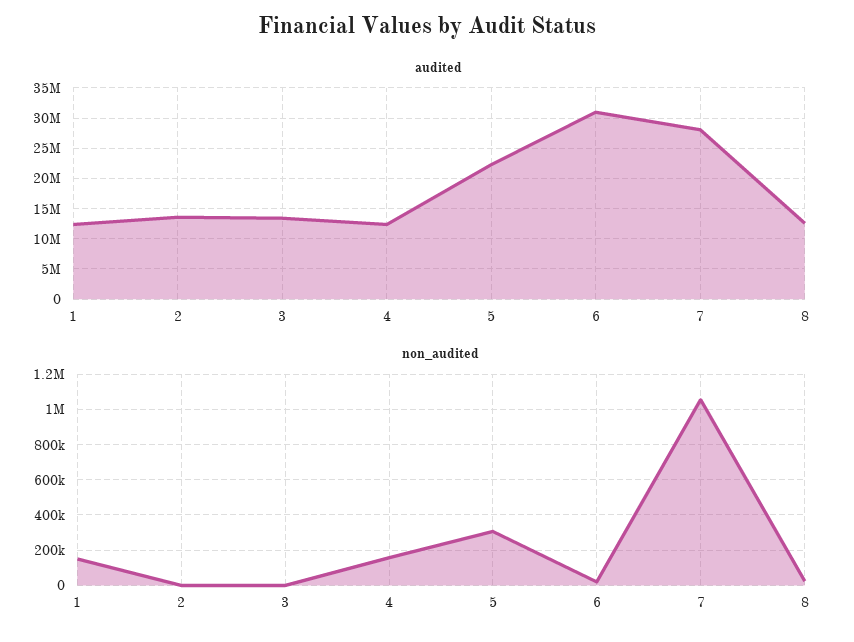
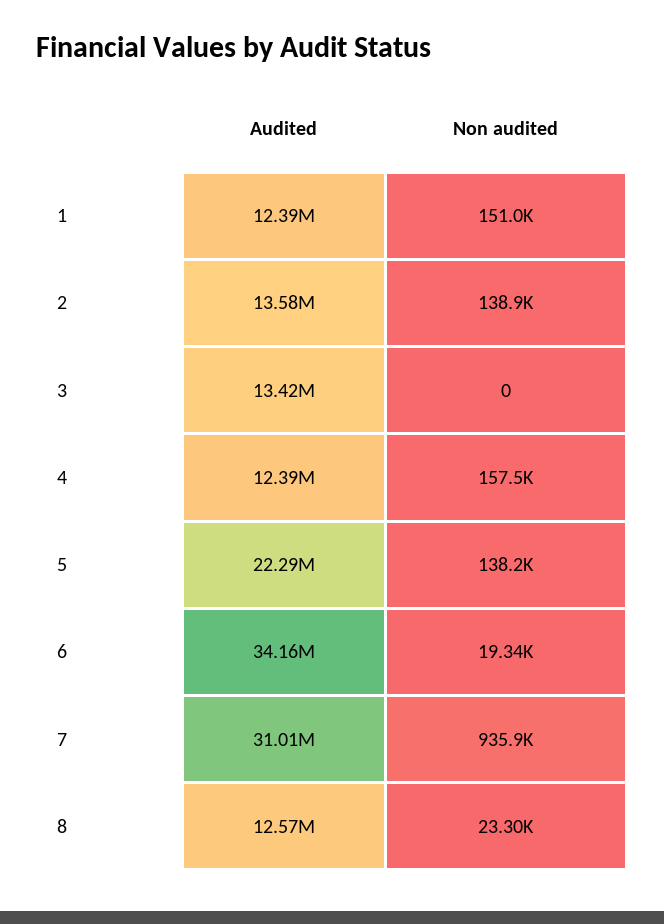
audited, 6: 31000000 -> 34160000
audited, 7: 28000000 -> 31010000
non_audited, 2: 0 -> 138900
non_audited, 5: 300000 -> 138200
non_audited, 7: 1050000 -> 935900

